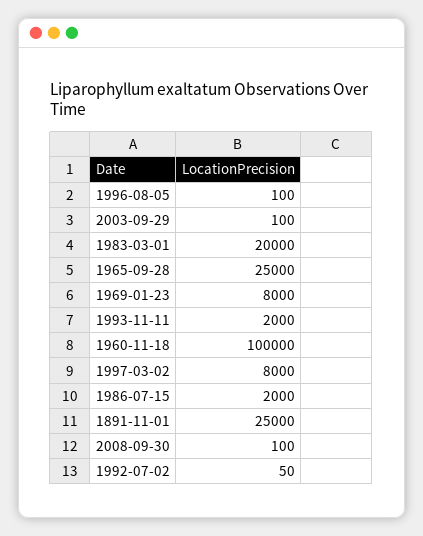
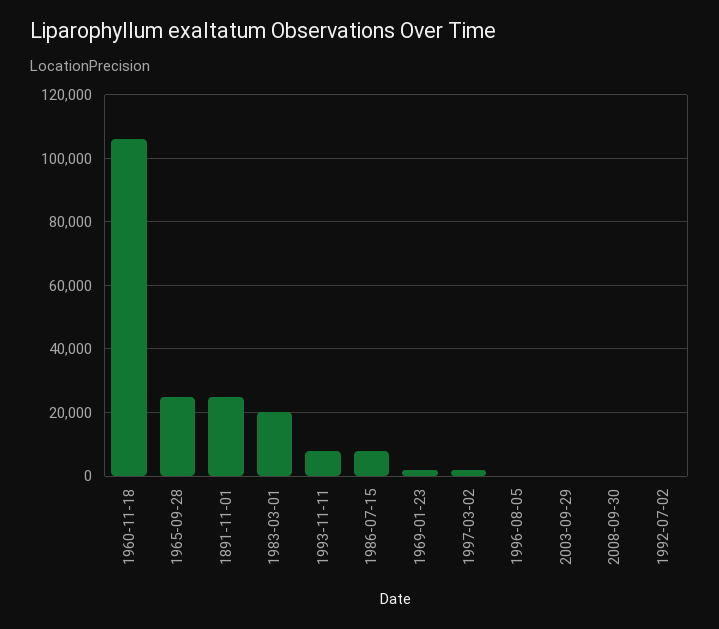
1969-01-23: 8000 -> 2000
1993-11-11: 2000 -> 8000
1960-11-18: 100000 -> 106000
1997-03-02: 8000 -> 2000
1986-07-15: 2000 -> 8000

